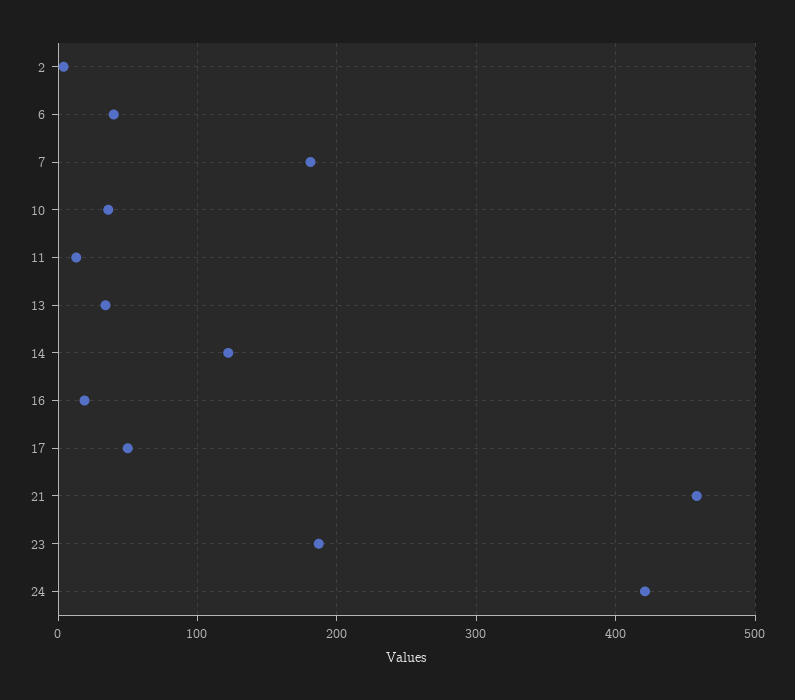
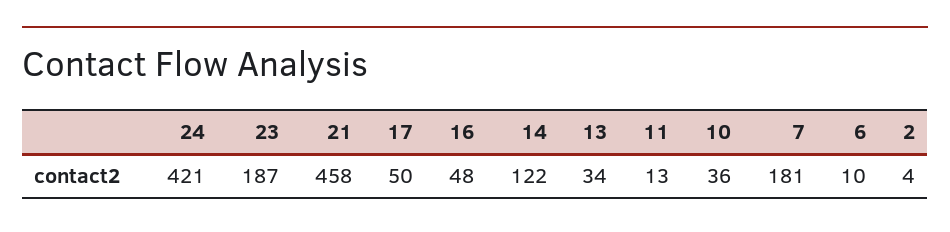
6: 40 -> 10
16: 20 -> 48

